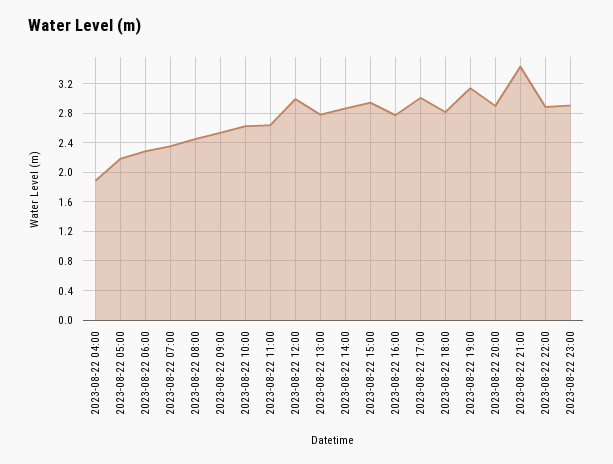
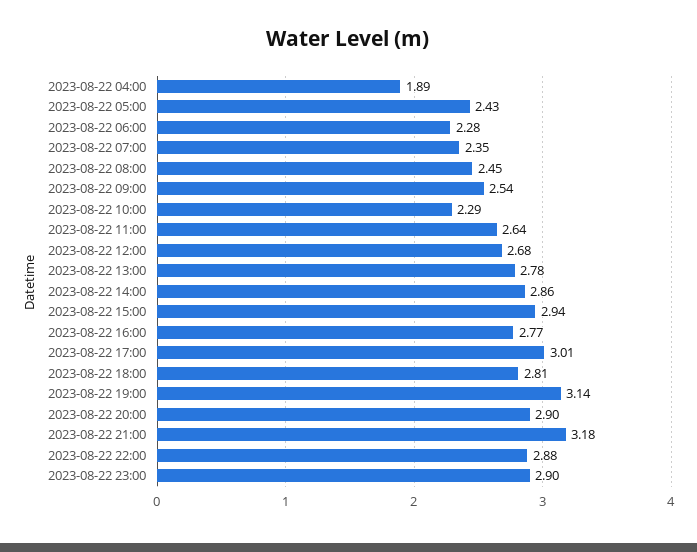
2023-08-22 05:00: 2.2 -> 2.43
2023-08-22 10:00: 2.6 -> 2.29
2023-08-22 12:00: 3 -> 2.68
2023-08-22 21:00: 3.4 -> 3.18

